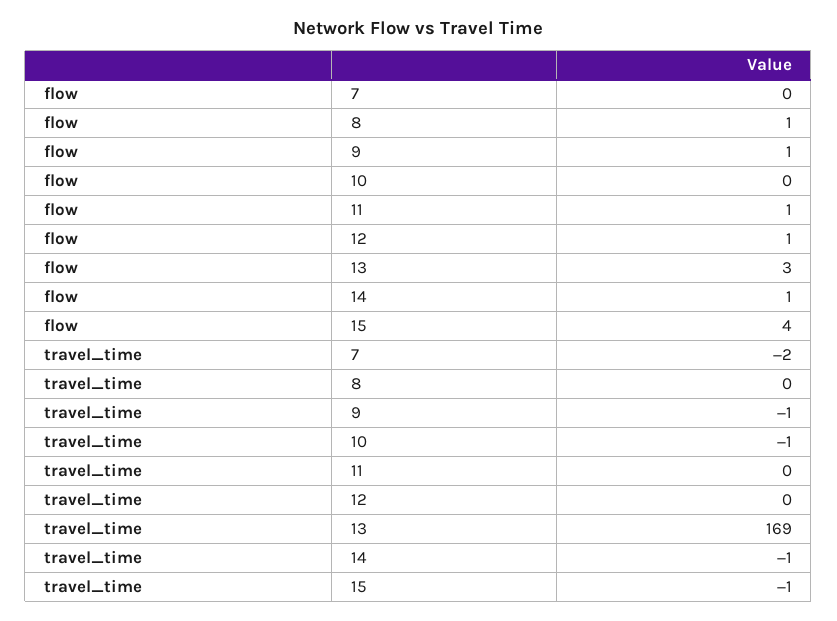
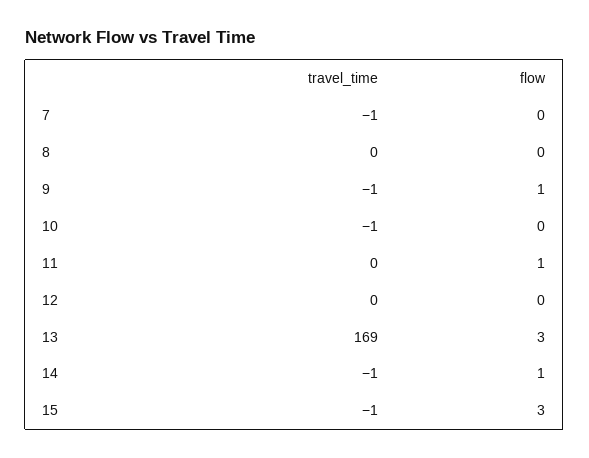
flow, 8: 1 -> 0
flow, 12: 1 -> 0
flow, 15: 4 -> 3
travel_time, 7: -2 -> -1

